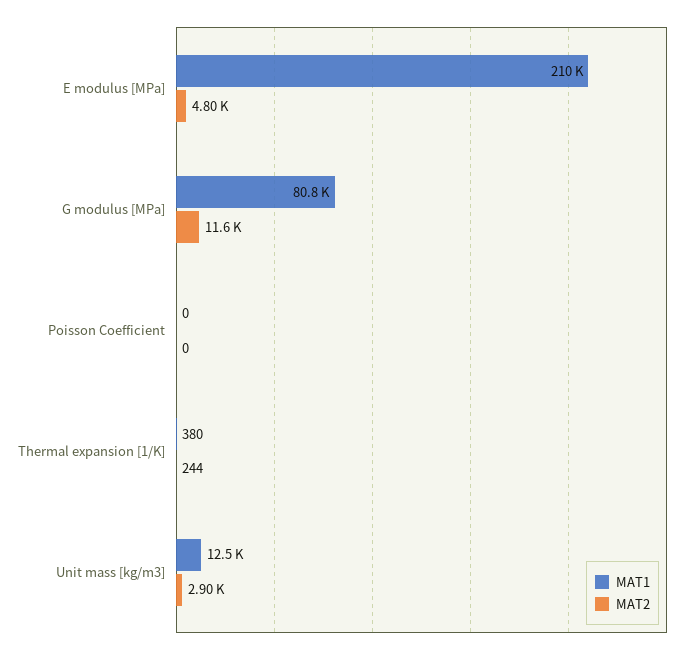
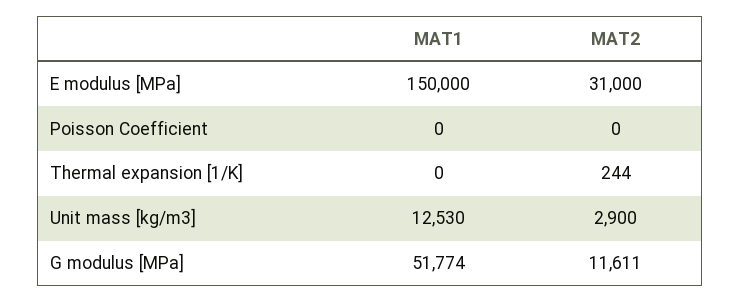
MAT1, E modulus [MPa]: 210000 -> 150000
MAT2, E modulus [MPa]: 4800 -> 31000
MAT1, G modulus [MPa]: 80800 -> 51774
MAT1, Thermal expansion [1/K]: 380 -> 0

